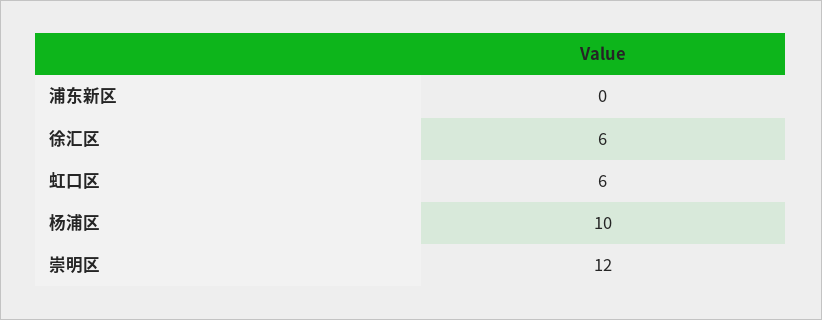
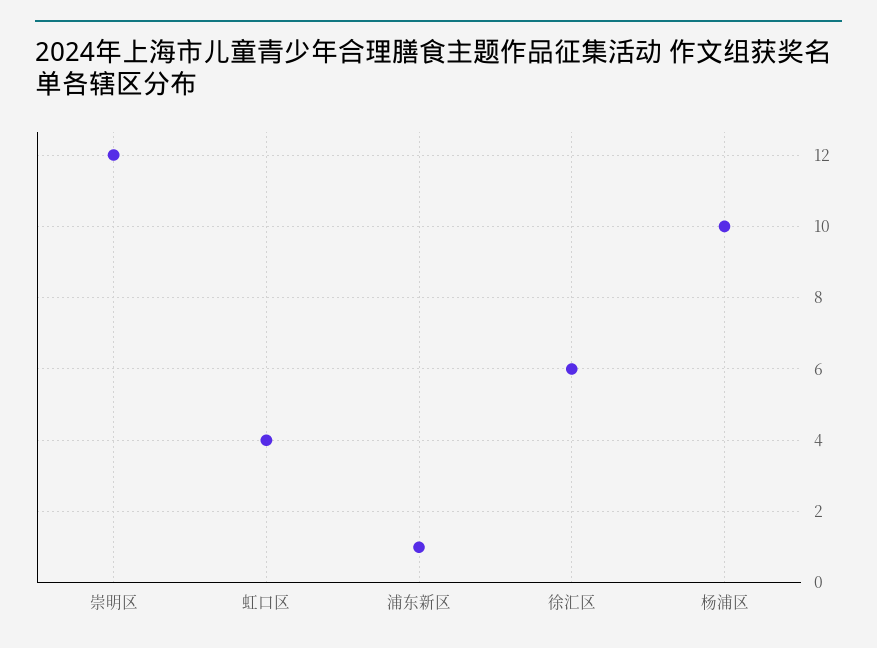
浦东新区: 0 -> 1
虹口区: 6 -> 4

